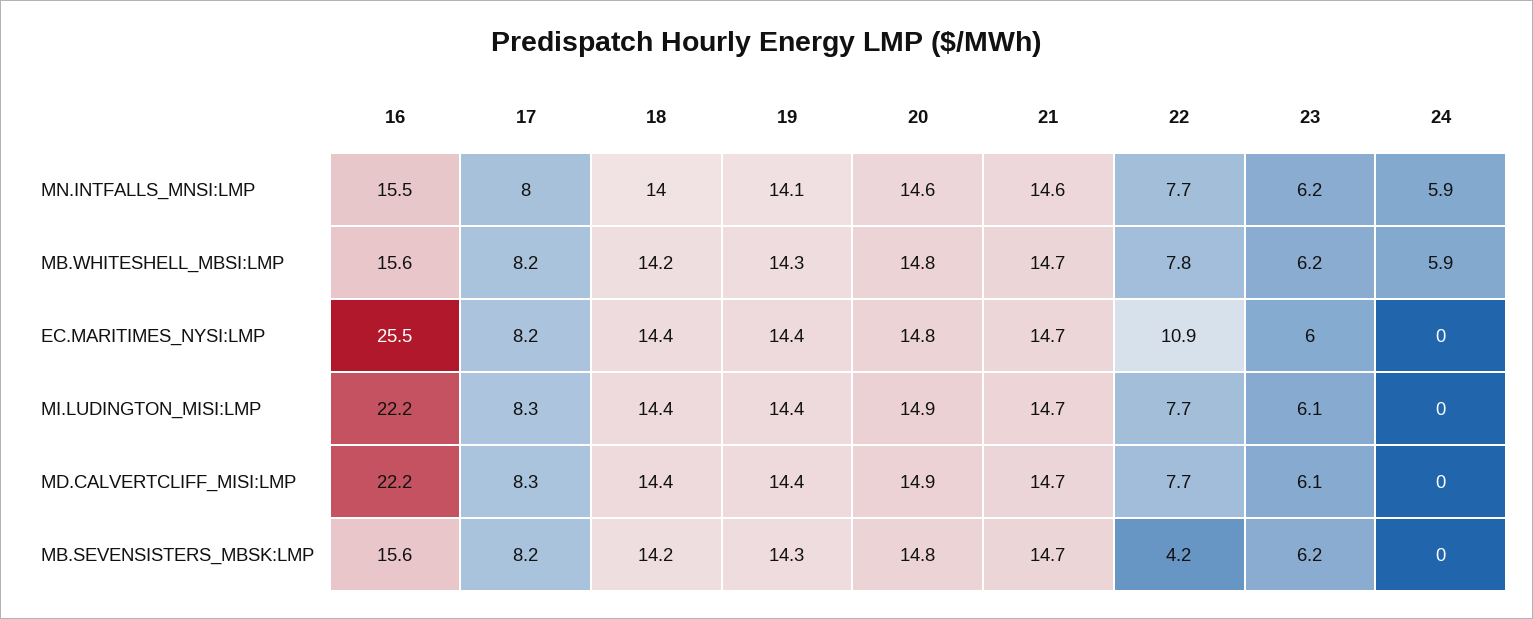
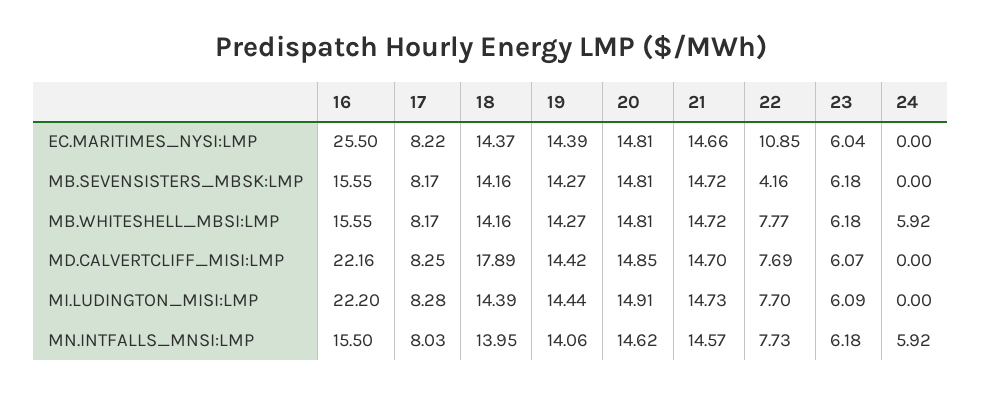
18, MD.CALVERTCLIFF_MISI:LMP: 14.4 -> 17.89

